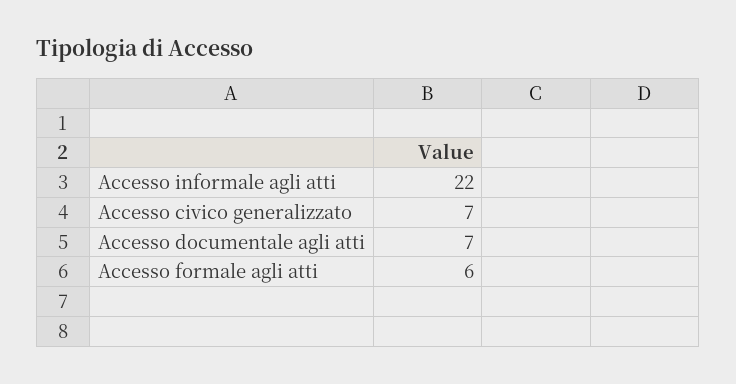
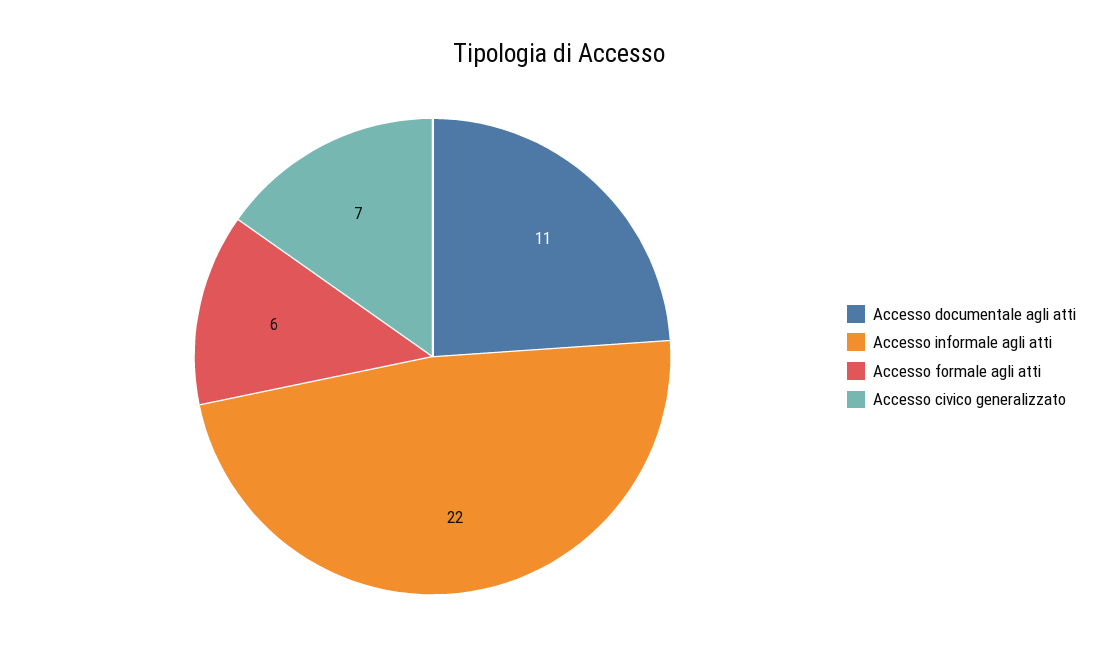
Accesso documentale agli atti: 7 -> 11

